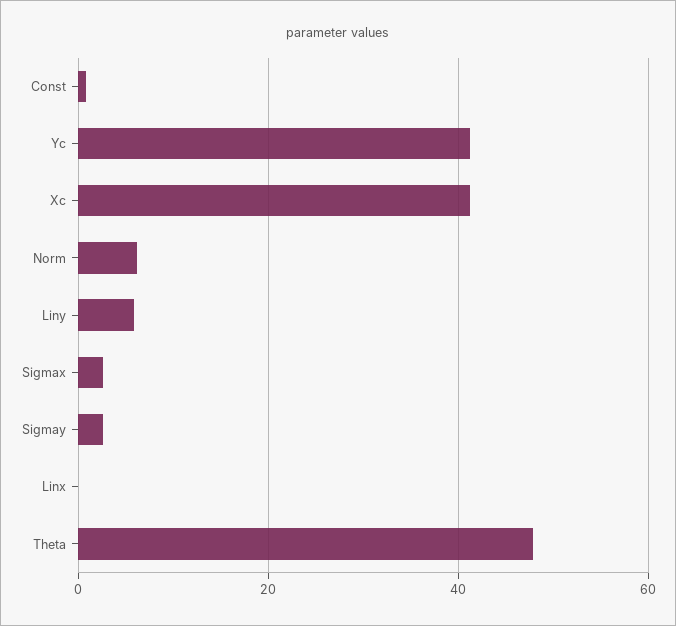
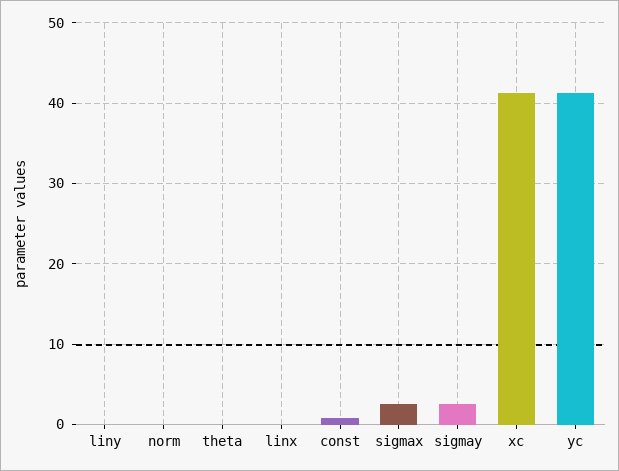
Norm: 6 -> 0
Liny: 6 -> 0
Theta: 48 -> 0

